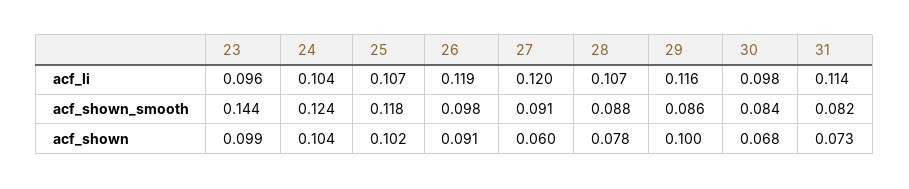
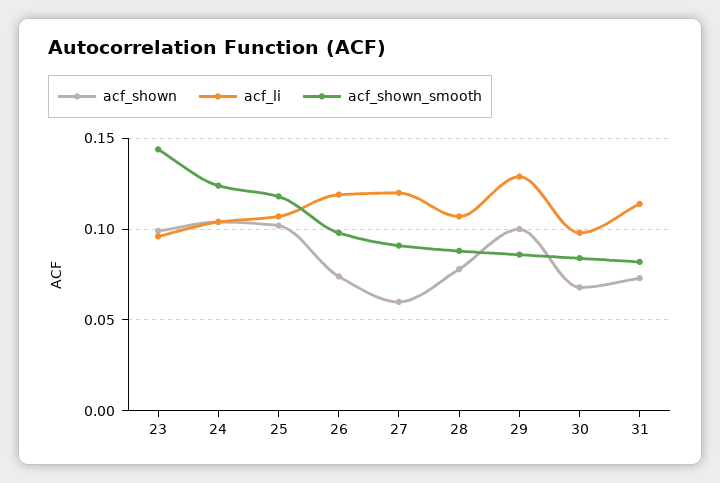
acf_li, 29: 0.116 -> 0.13
acf_shown, 26: 0.091 -> 0.075

